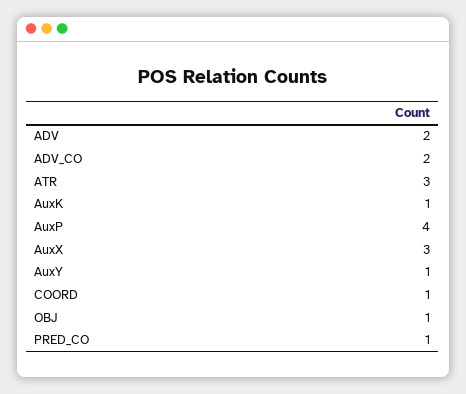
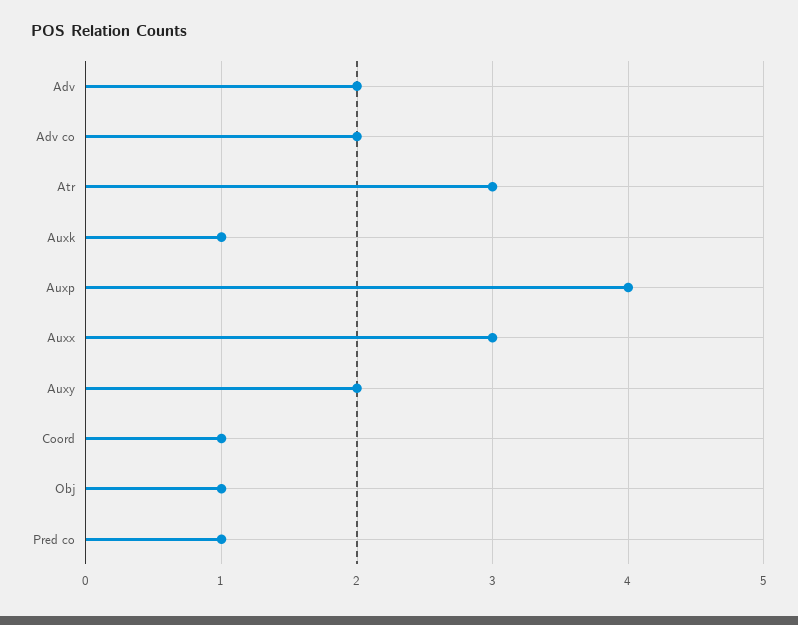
AuxY: 1 -> 2

